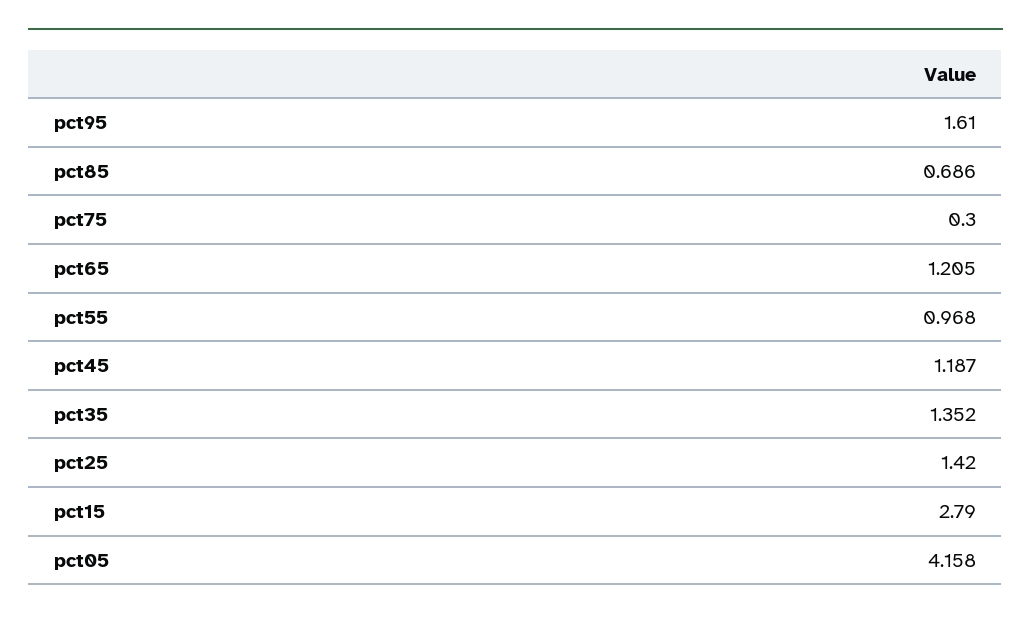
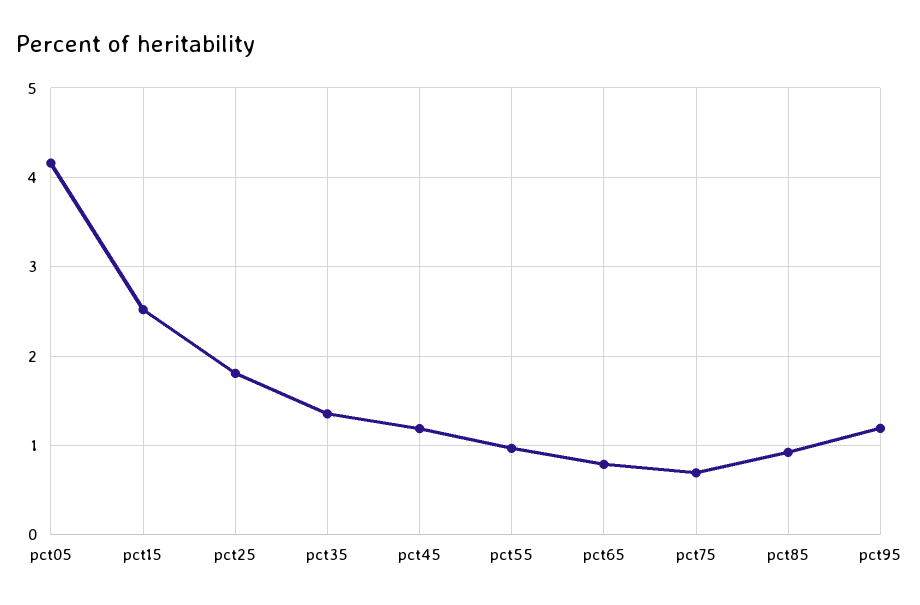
pct95: 1.61 -> 1.2
pct85: 0.686 -> 0.9
pct75: 0.3 -> 0.7
pct65: 1.205 -> 0.8
pct25: 1.42 -> 1.8
pct15: 2.79 -> 2.5

